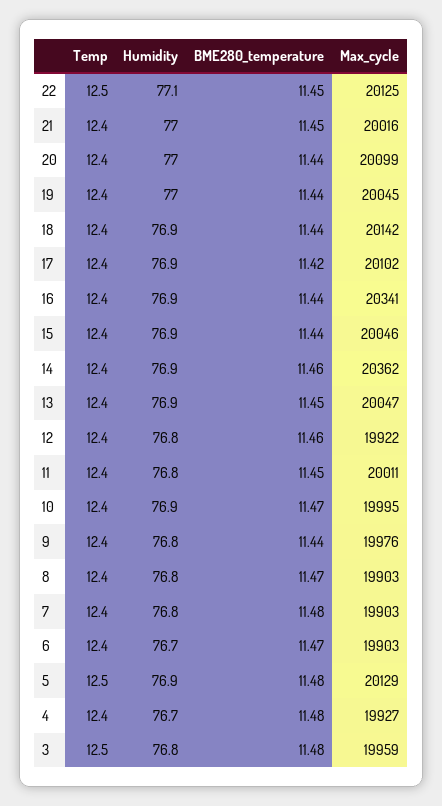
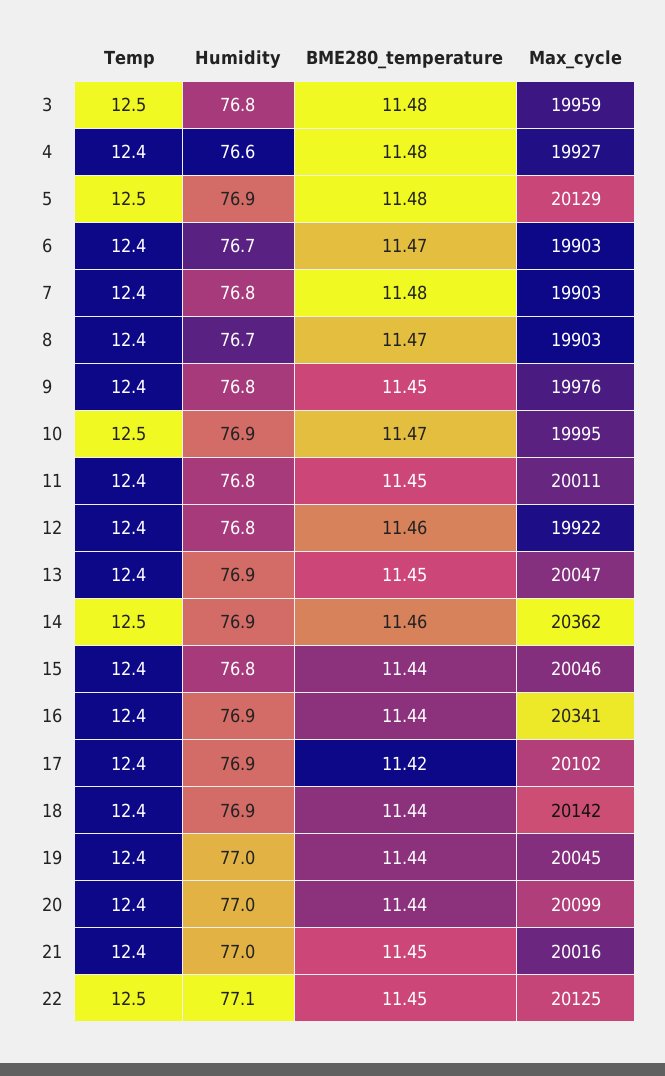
Humidity, 15: 76.9 -> 76.8
Temp, 14: 12.4 -> 12.5
Temp, 10: 12.4 -> 12.5
BME280_temperature, 9: 11.44 -> 11.45
Humidity, 8: 76.8 -> 76.7
Humidity, 4: 76.7 -> 76.6

